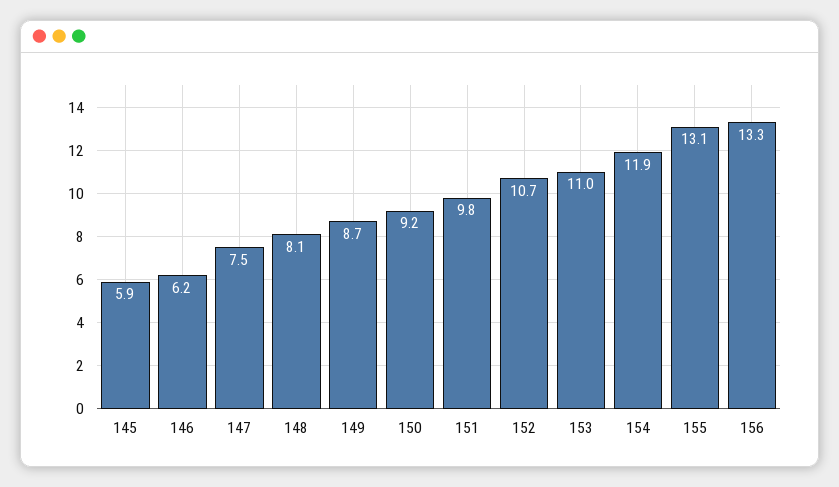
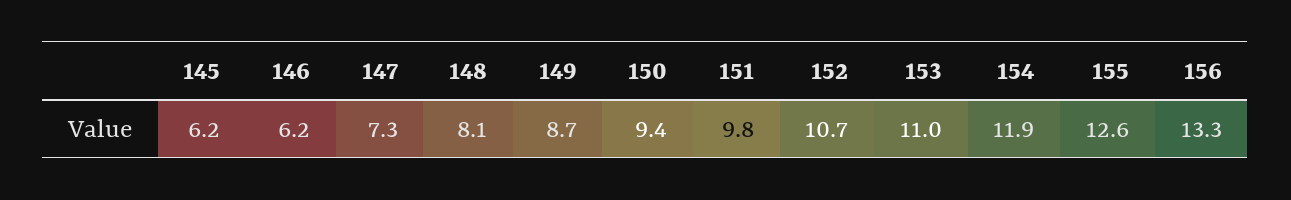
145: 5.9 -> 6.2
147: 7.5 -> 7.3
150: 9.2 -> 9.4
155: 13.1 -> 12.6

